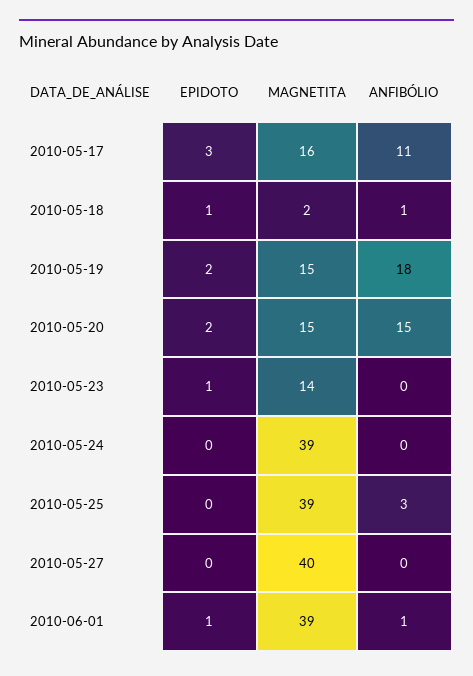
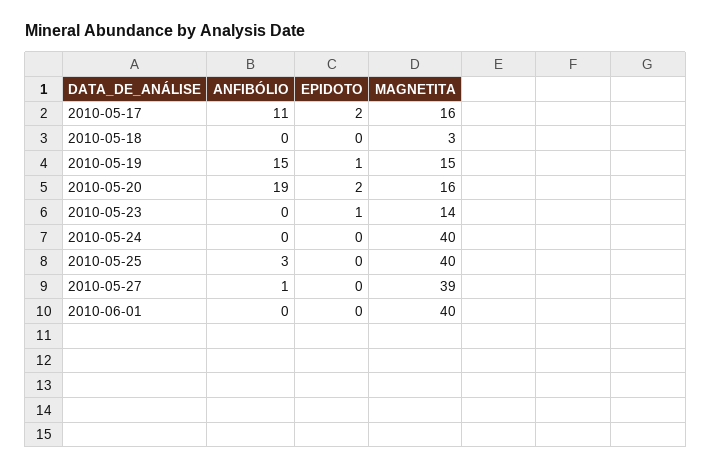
EPIDOTO, 2010-05-17: 3 -> 2
EPIDOTO, 2010-05-18: 1 -> 0
MAGNETITA, 2010-05-18: 2 -> 3
ANFIBÓLIO, 2010-05-18: 1 -> 0
EPIDOTO, 2010-05-19: 2 -> 1
ANFIBÓLIO, 2010-05-19: 18 -> 15
MAGNETITA, 2010-05-20: 15 -> 16
ANFIBÓLIO, 2010-05-20: 15 -> 19
MAGNETITA, 2010-05-24: 39 -> 40
MAGNETITA, 2010-05-25: 39 -> 40
MAGNETITA, 2010-05-27: 40 -> 39
ANFIBÓLIO, 2010-05-27: 0 -> 1
EPIDOTO, 2010-06-01: 1 -> 0
MAGNETITA, 2010-06-01: 39 -> 40
ANFIBÓLIO, 2010-06-01: 1 -> 0

